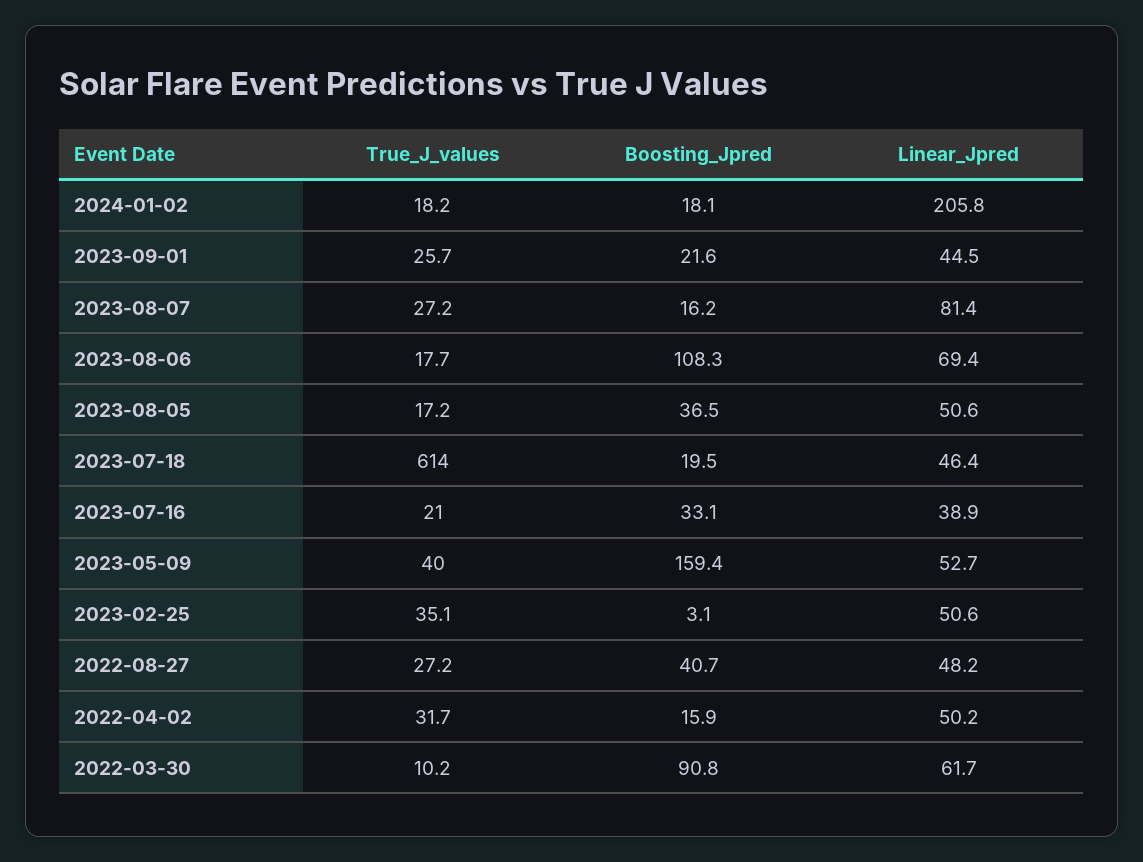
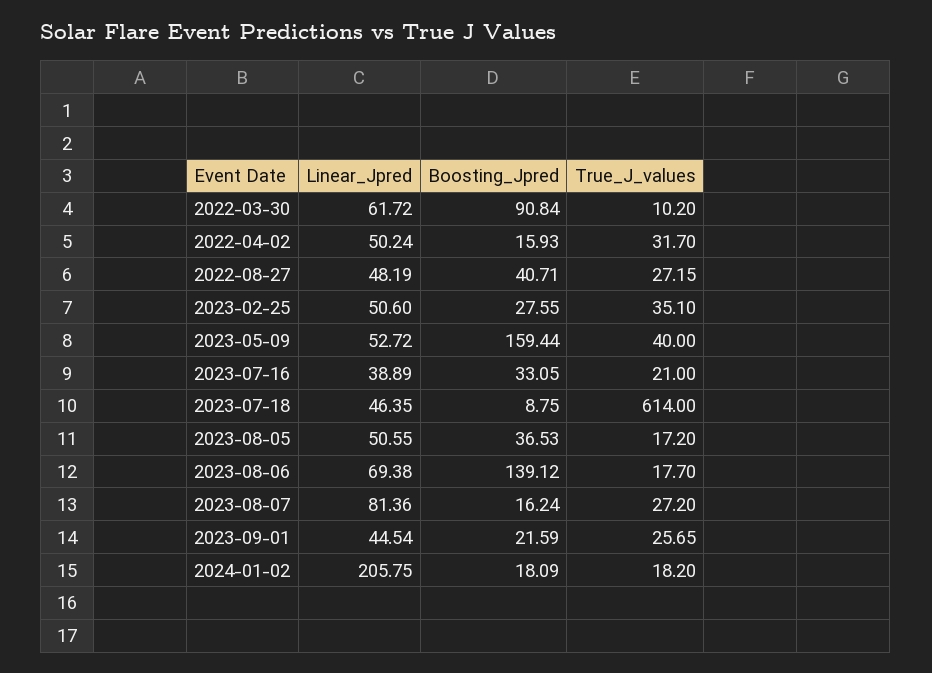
Boosting_Jpred, 2023-08-06: 108.3 -> 139.12
Boosting_Jpred, 2023-07-18: 19.5 -> 8.75
Boosting_Jpred, 2023-02-25: 3.1 -> 27.55

